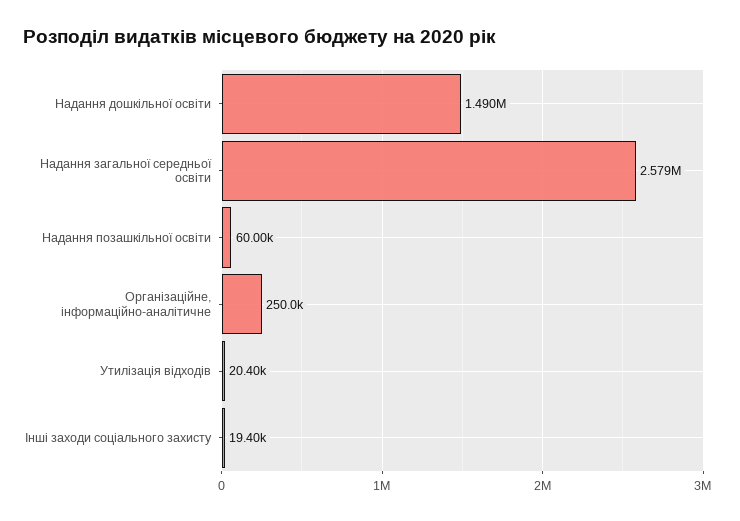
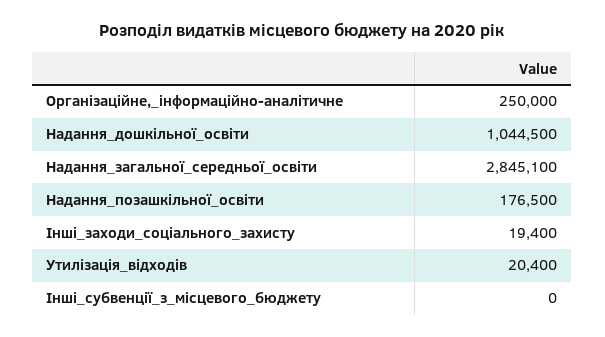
Надання дошкільної освіти: 1490000 -> 1044500
Надання загальної середньої освіти: 2579000 -> 2845100
Надання позашкільної освіти: 60000 -> 176500
Інші_субвенції_з_місцевого_бюджету: none -> 0

